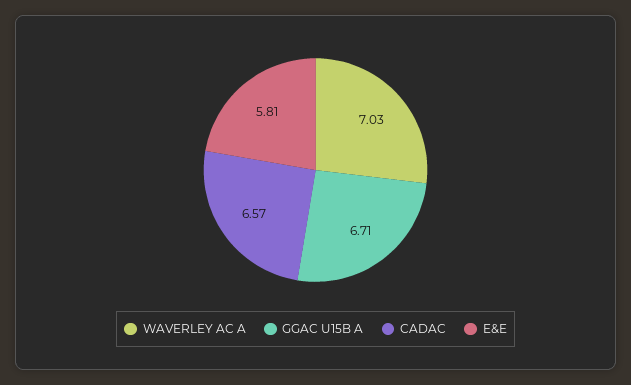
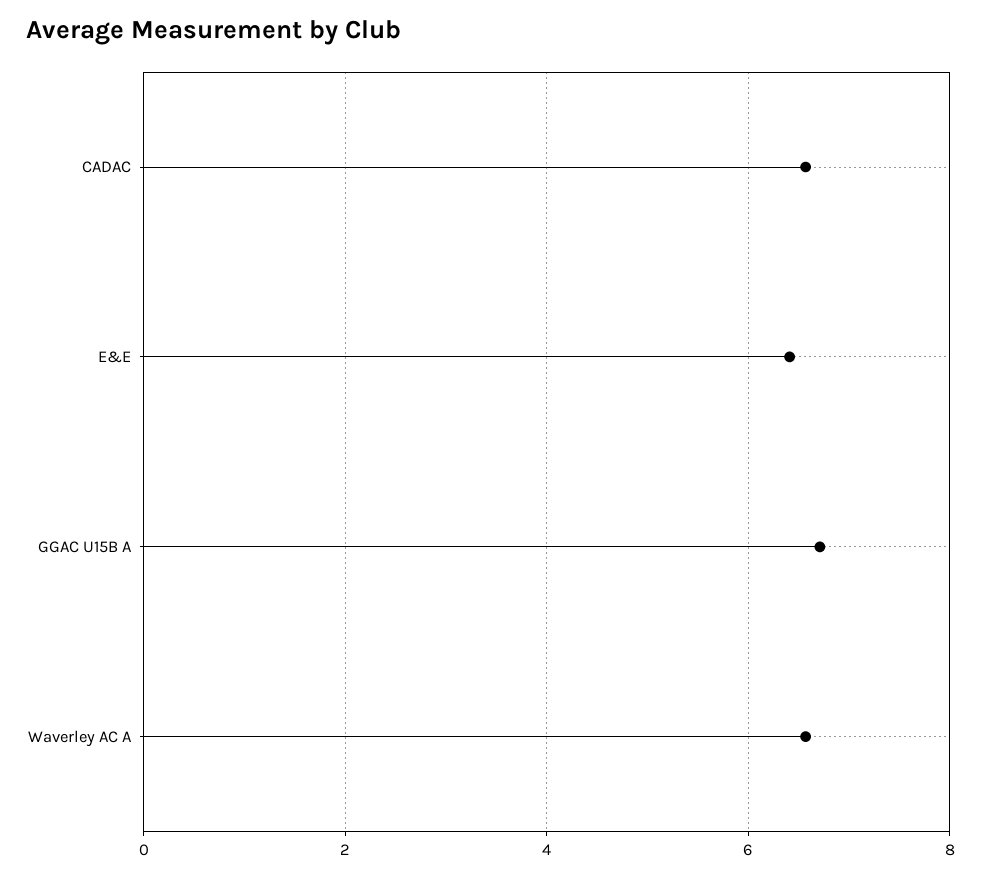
WAVERLEY AC A: 7.03 -> 6.6
E&E: 5.81 -> 6.4

